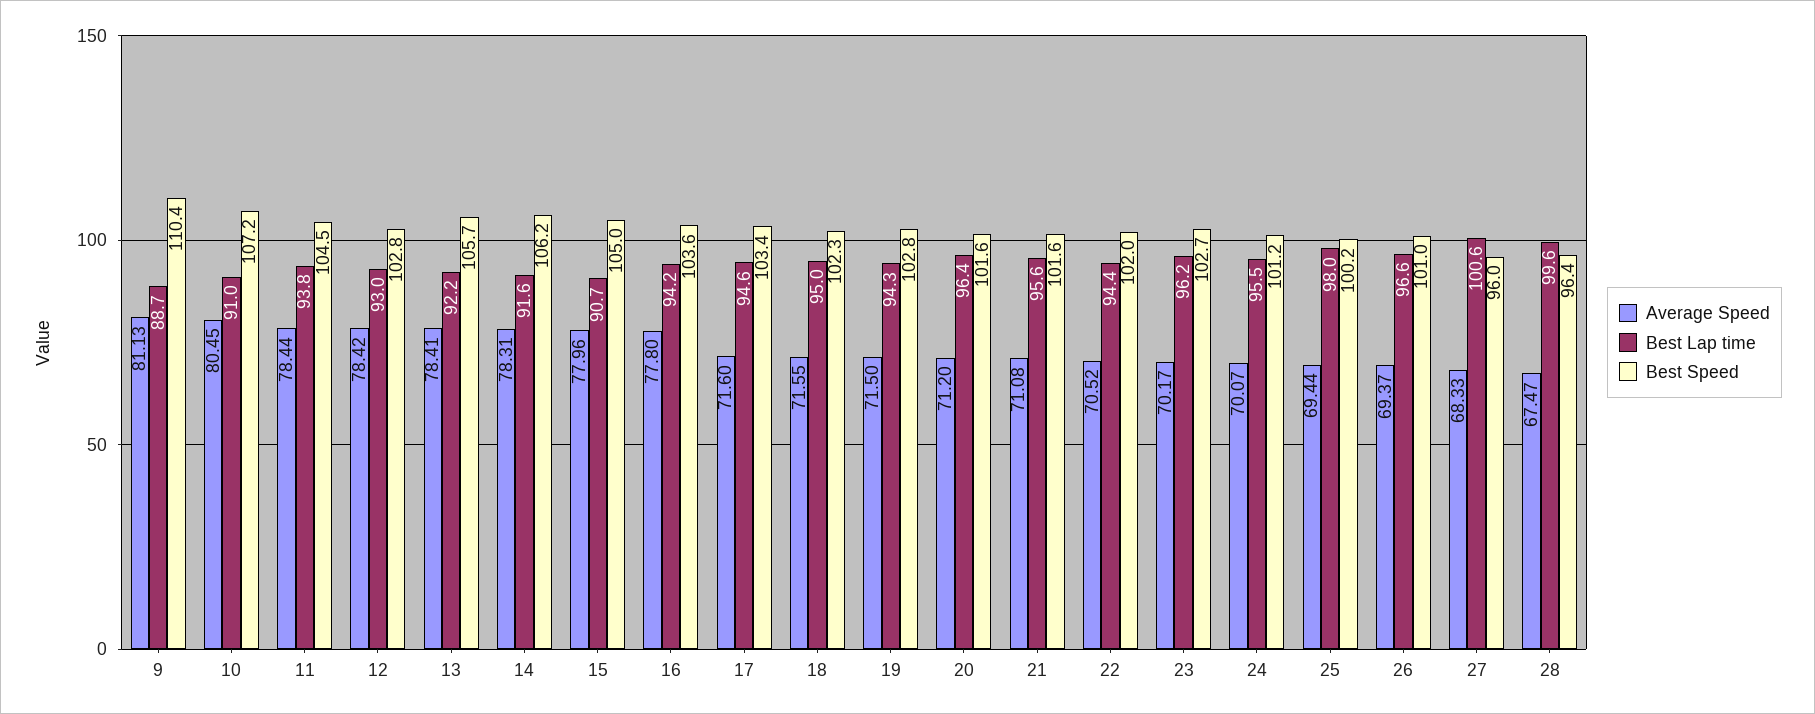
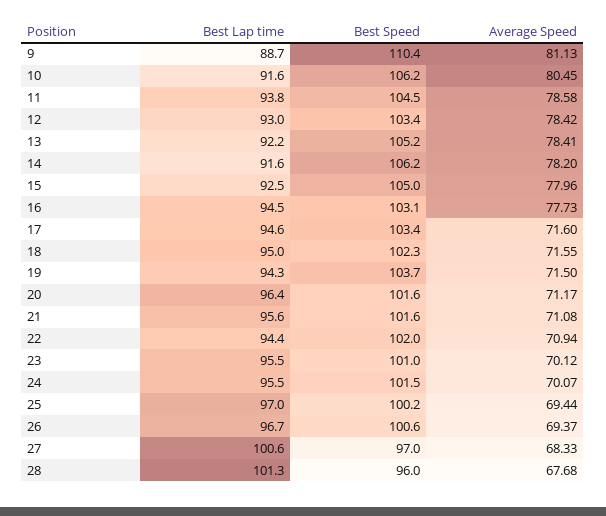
Best Lap time, 10: 91 -> 91.6
Best Speed, 10: 107.2 -> 106.2
Average Speed, 11: 78.44 -> 78.58
Best Speed, 12: 102.8 -> 103.4
Best Speed, 13: 105.7 -> 105.2
Average Speed, 14: 78.31 -> 78.2
Best Lap time, 15: 90.7 -> 92.5
Average Speed, 16: 77.8 -> 77.73
Best Lap time, 16: 94.2 -> 94.5
Best Speed, 16: 103.6 -> 103.1
Best Speed, 19: 102.8 -> 103.7
Average Speed, 20: 71.2 -> 71.17
Average Speed, 22: 70.52 -> 70.94
Average Speed, 23: 70.17 -> 70.12
Best Lap time, 23: 96.2 -> 95.5
Best Speed, 23: 102.7 -> 101
Best Speed, 24: 101.2 -> 101.5
Best Lap time, 25: 98 -> 97
Best Lap time, 26: 96.6 -> 96.7
Best Speed, 26: 101 -> 100.6
Best Speed, 27: 96 -> 97
Average Speed, 28: 67.47 -> 67.68
Best Lap time, 28: 99.6 -> 101.3
Best Speed, 28: 96.4 -> 96

